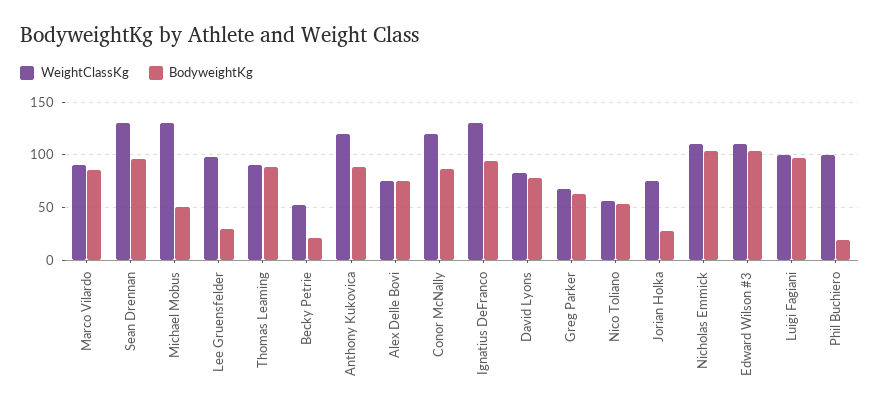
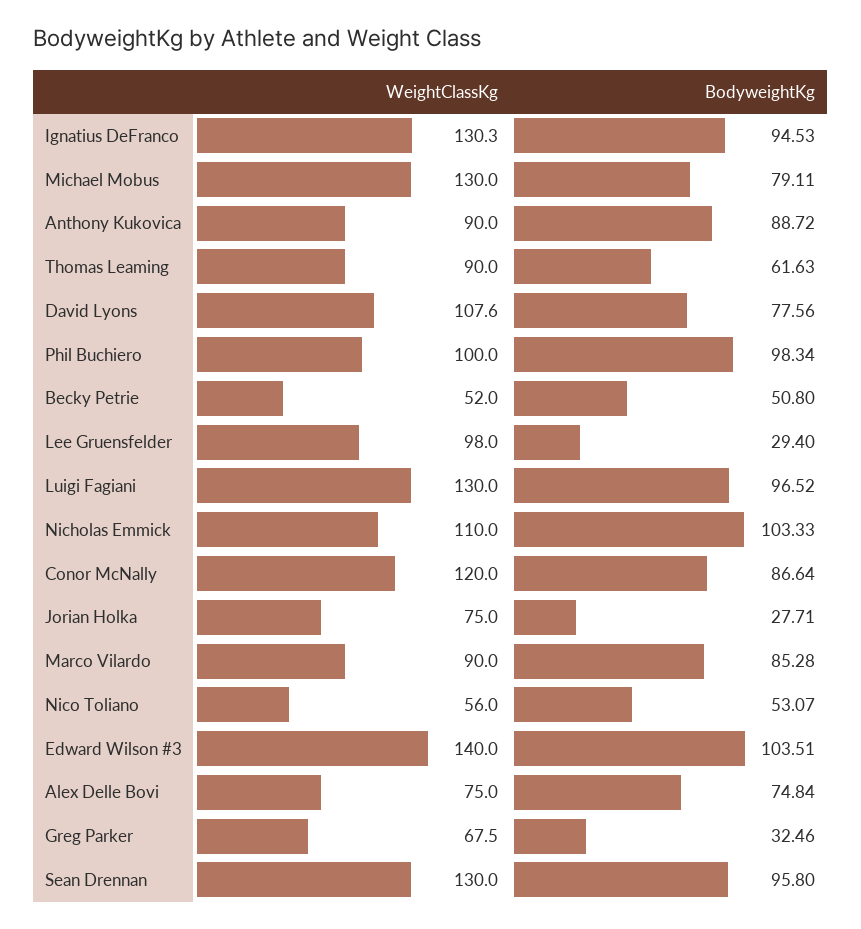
BodyweightKg, Michael Mobus: 50 -> 79.11
BodyweightKg, Thomas Leaming: 90 -> 61.63
BodyweightKg, Becky Petrie: 20 -> 50.8
WeightClassKg, Anthony Kukovica: 120 -> 90
WeightClassKg, David Lyons: 80 -> 107.6
BodyweightKg, Greg Parker: 60 -> 32.46
WeightClassKg, Edward Wilson #3: 110 -> 140
WeightClassKg, Luigi Fagiani: 100 -> 130
BodyweightKg, Phil Buchiero: 20 -> 98.34

